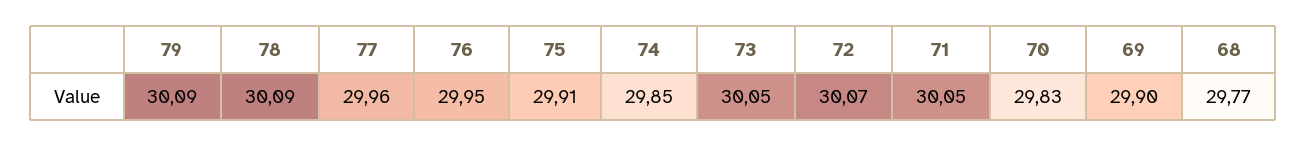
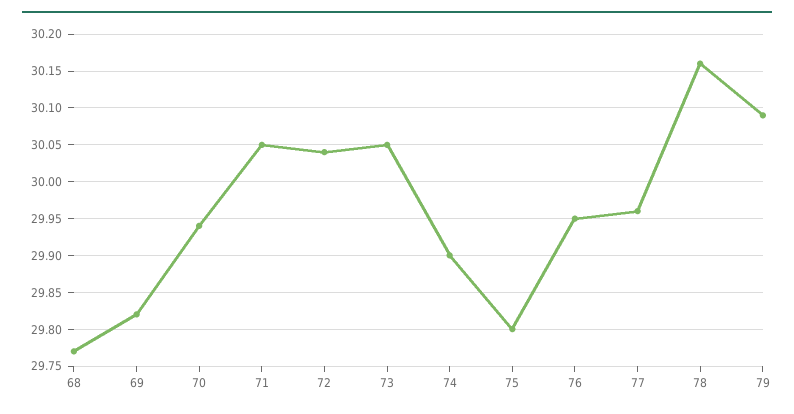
78: 30.09 -> 30.16
75: 29.91 -> 29.8
74: 29.85 -> 29.9
72: 30.07 -> 30.04
70: 29.83 -> 29.94
69: 29.9 -> 29.82

